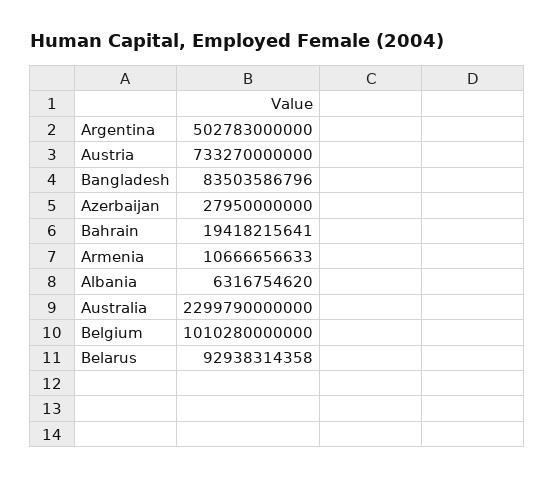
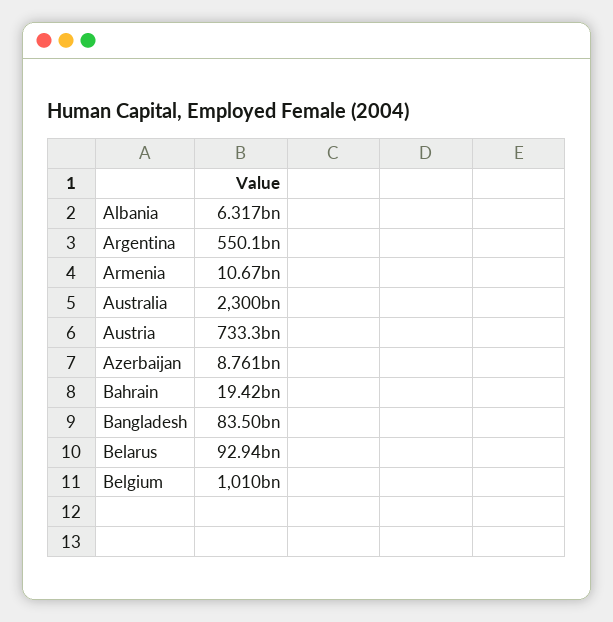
Argentina: 502783000000 -> 550100000000
Azerbaijan: 27950000000 -> 8761000000

